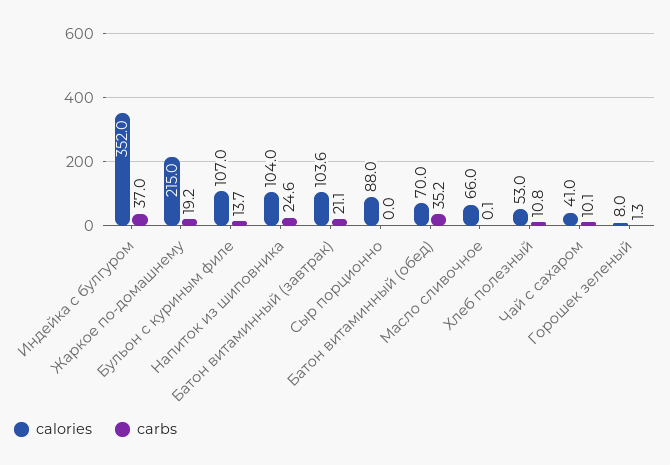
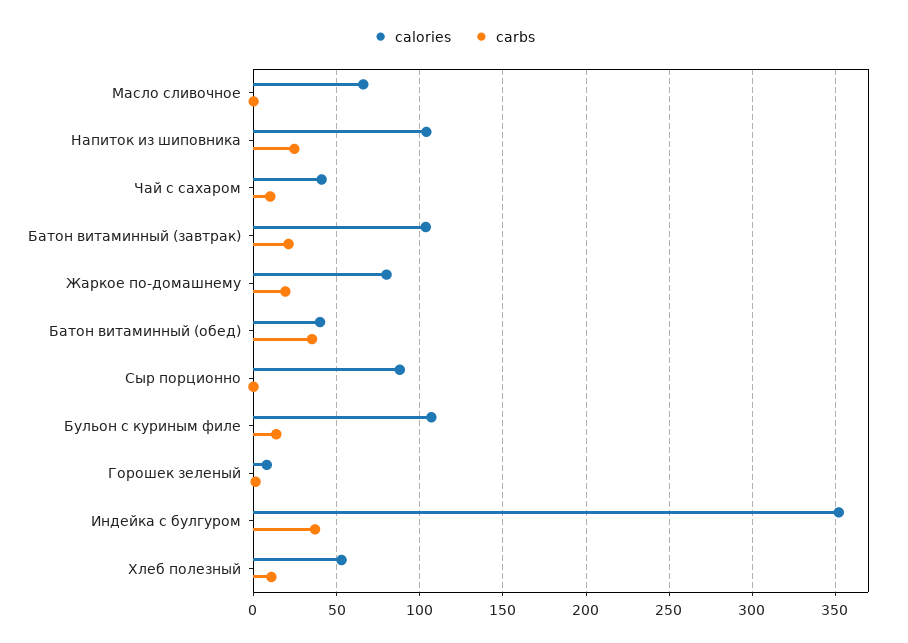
calories, Жаркое по-домашнему: 215 -> 80
calories, Батон витаминный (обед): 70 -> 40

